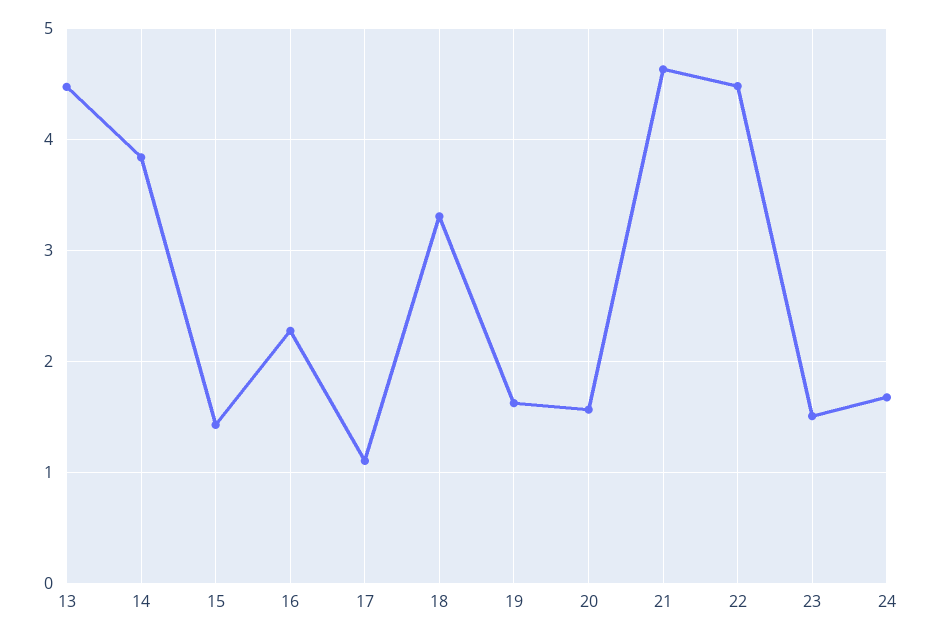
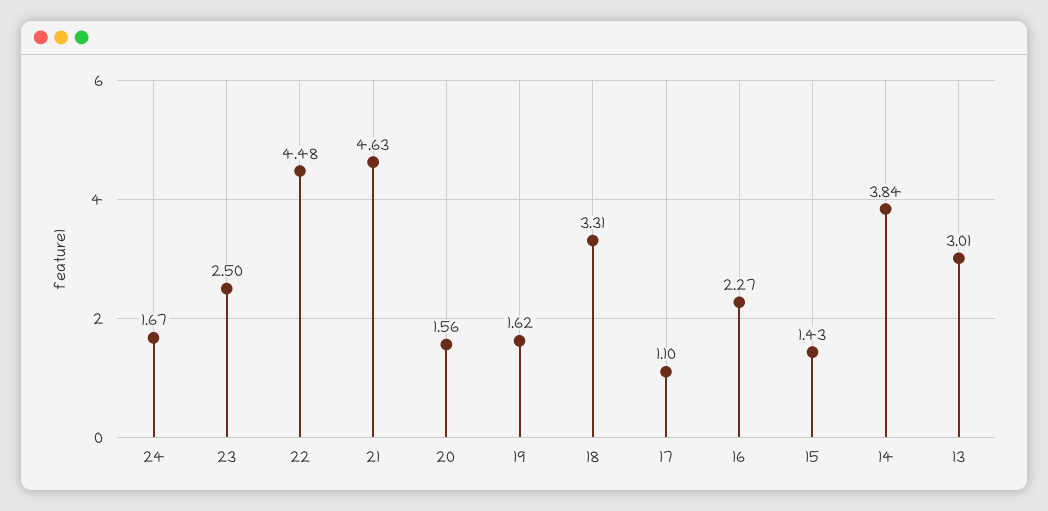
13: 4.5 -> 3.01
23: 1.5 -> 2.5

